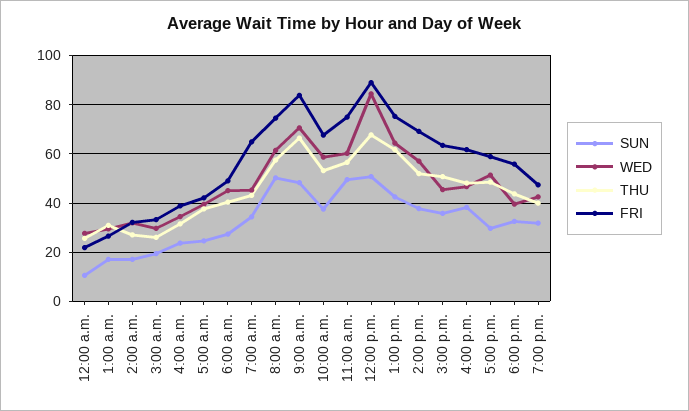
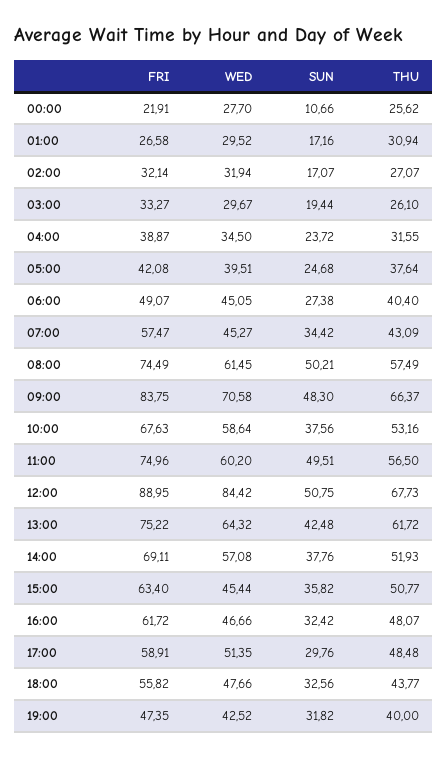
FRI, 7:00 a.m.: 65 -> 57.47
SUN, 4:00 p.m.: 37.5 -> 32.42
WED, 6:00 p.m.: 40 -> 47.66

